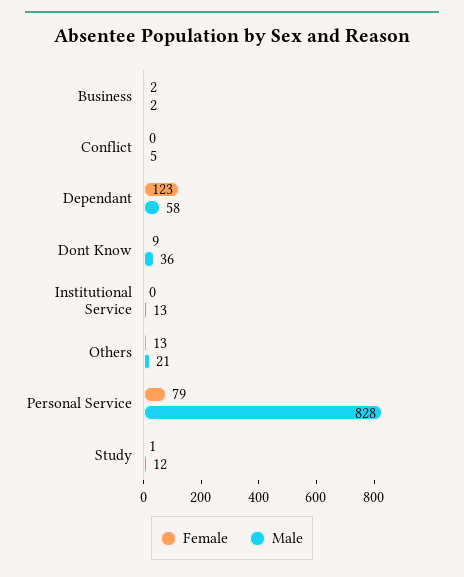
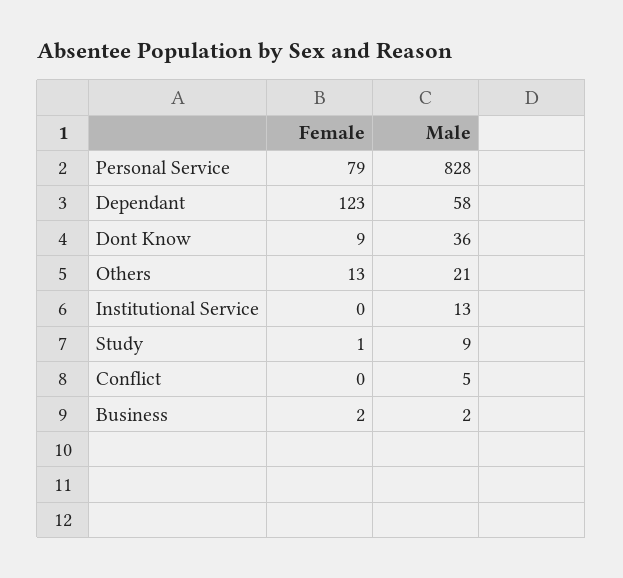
Male, Study: 12 -> 9

